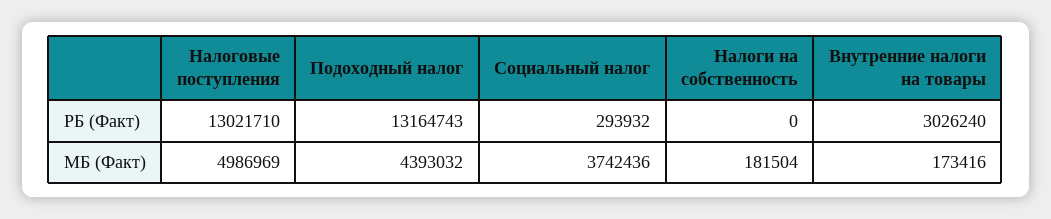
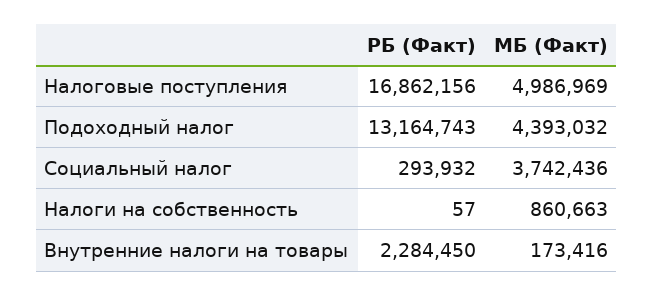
Налоговые поступления, РБ (Факт): 13021710 -> 16862156
Налоги на собственность, РБ (Факт): 0 -> 57
Внутренние налоги на товары, РБ (Факт): 3026240 -> 2284450
Налоги на собственность, МБ (Факт): 181504 -> 860663

